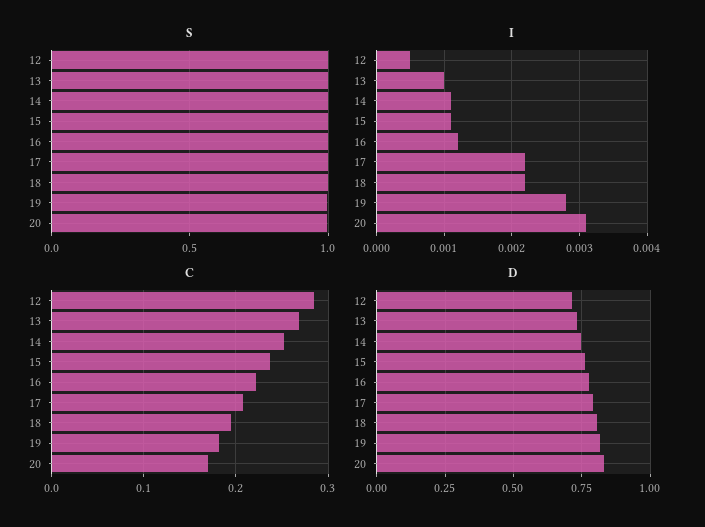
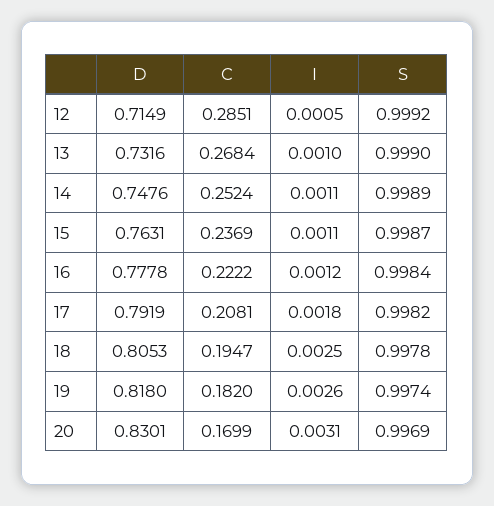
I, 17: 0.0022 -> 0.0018
I, 18: 0.0022 -> 0.0025
I, 19: 0.0028 -> 0.0026

